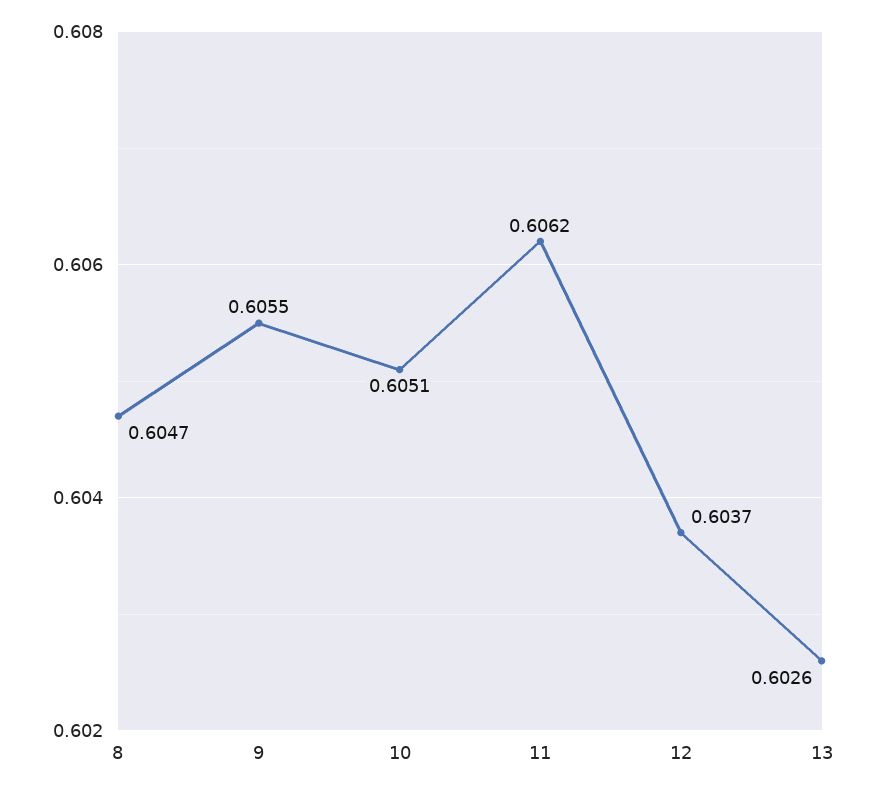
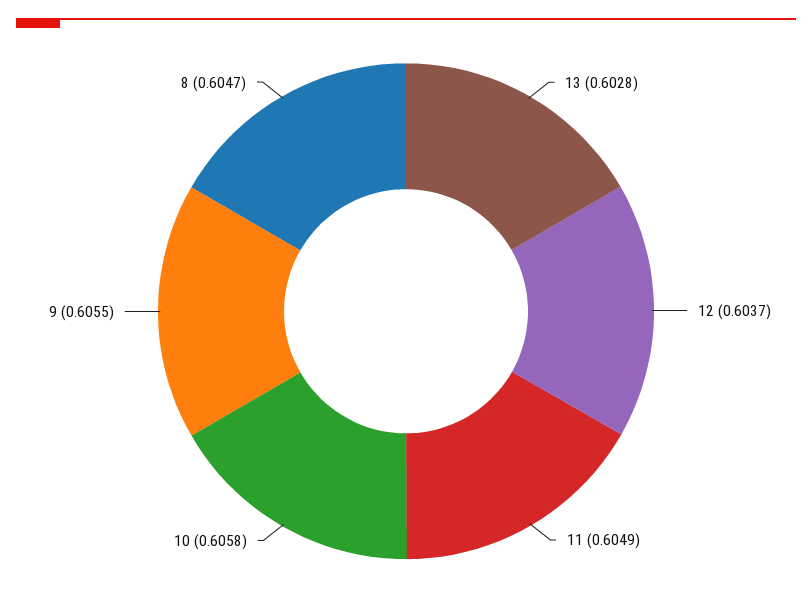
10: 0.6051 -> 0.6058
11: 0.6062 -> 0.6049
13: 0.6026 -> 0.6028

